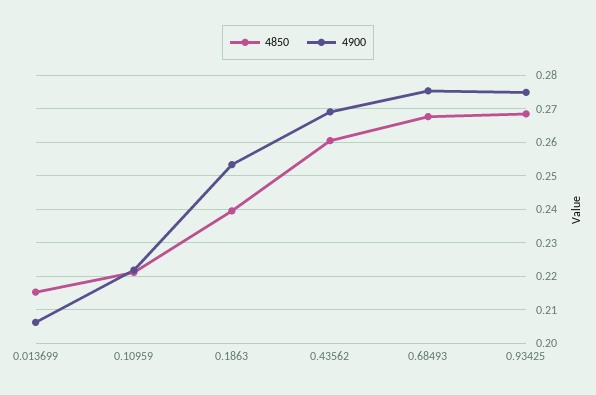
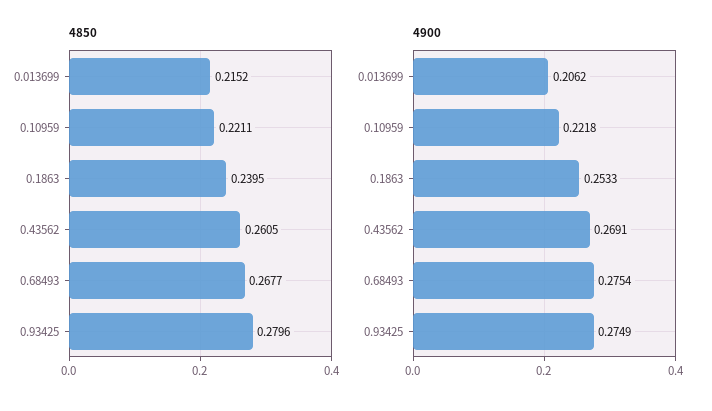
4850, 0.93425: 0.268 -> 0.2796

